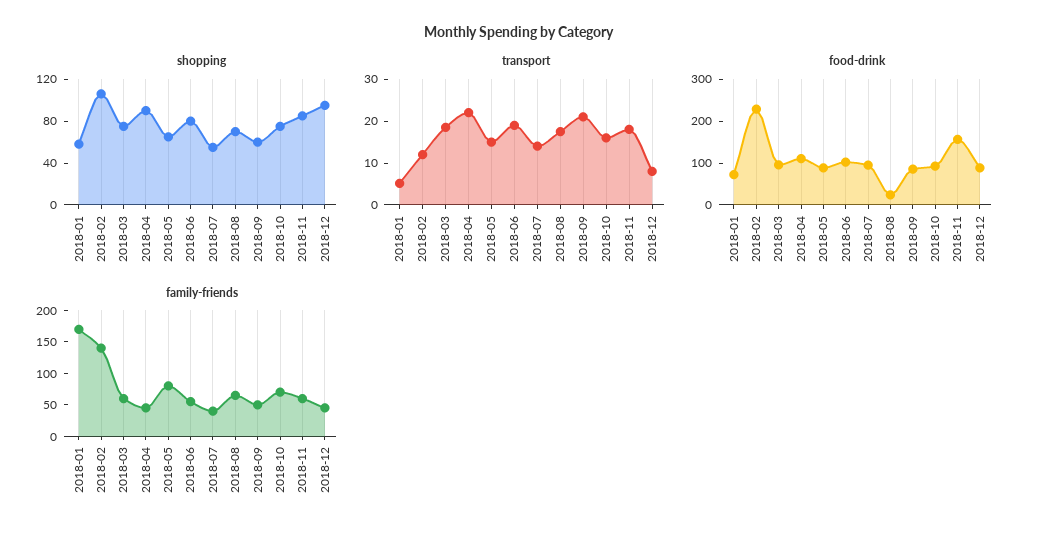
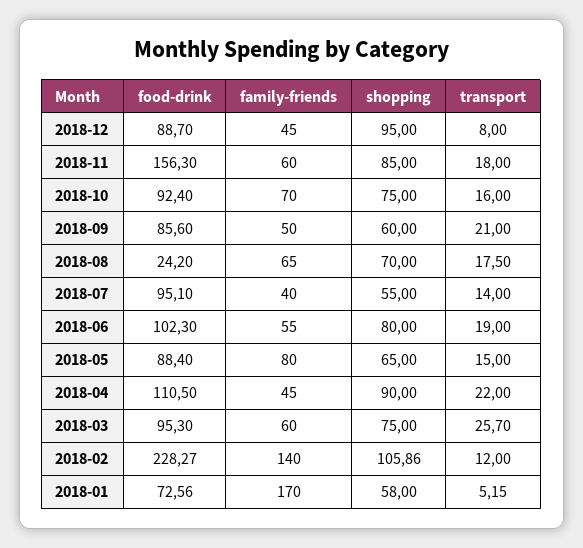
transport, 2018-03: 18 -> 25.7

